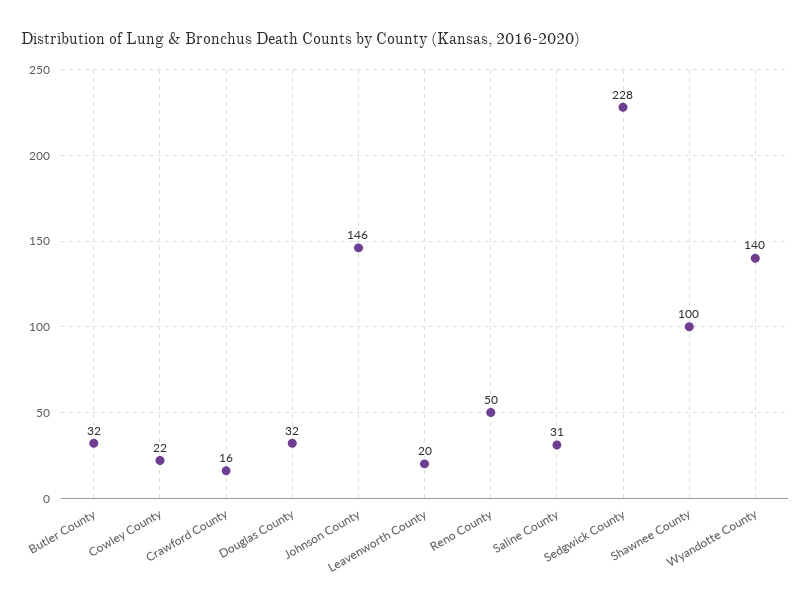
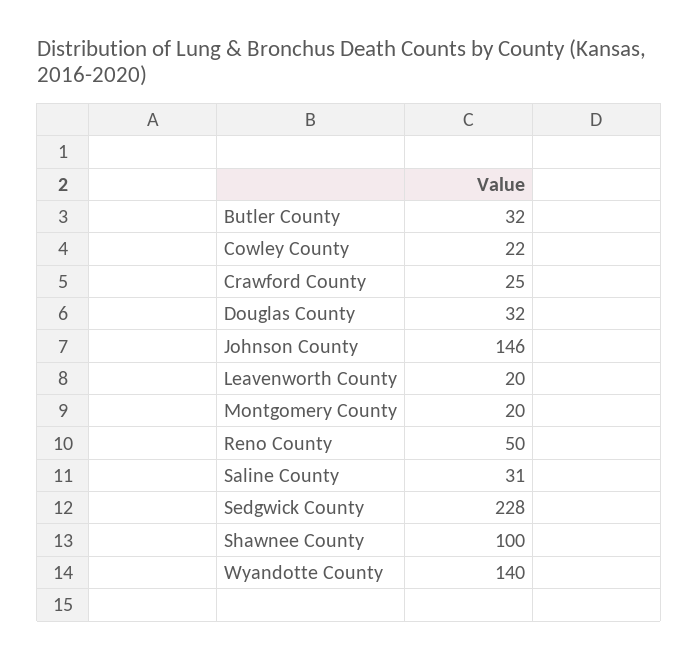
Crawford County: 16 -> 25
Montgomery County: none -> 20

